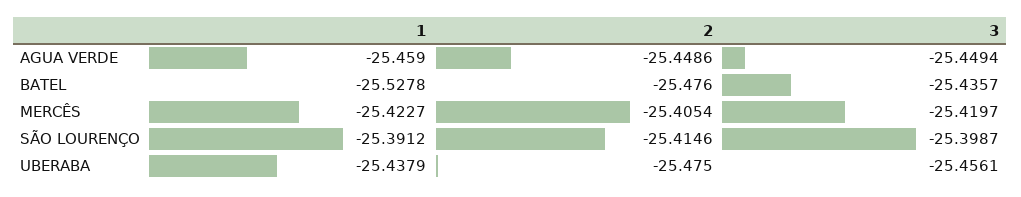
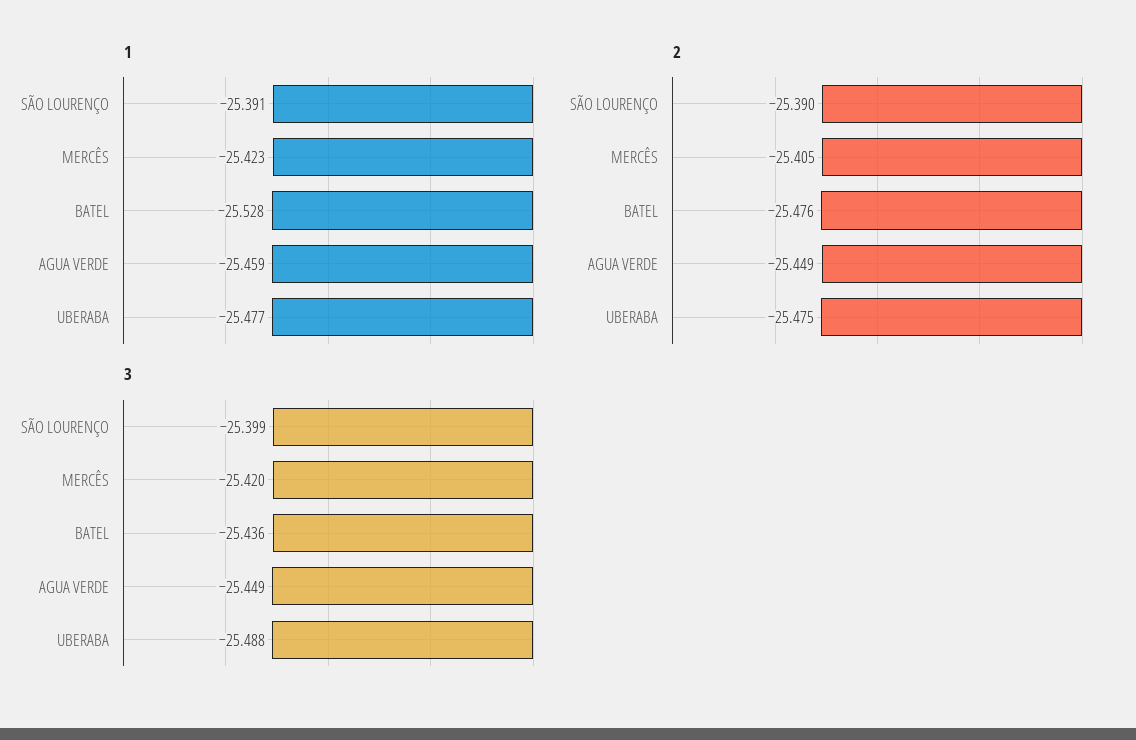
2, SÃO LOURENÇO: -25.4146 -> -25.39
1, UBERABA: -25.4379 -> -25.477
3, UBERABA: -25.4561 -> -25.488

